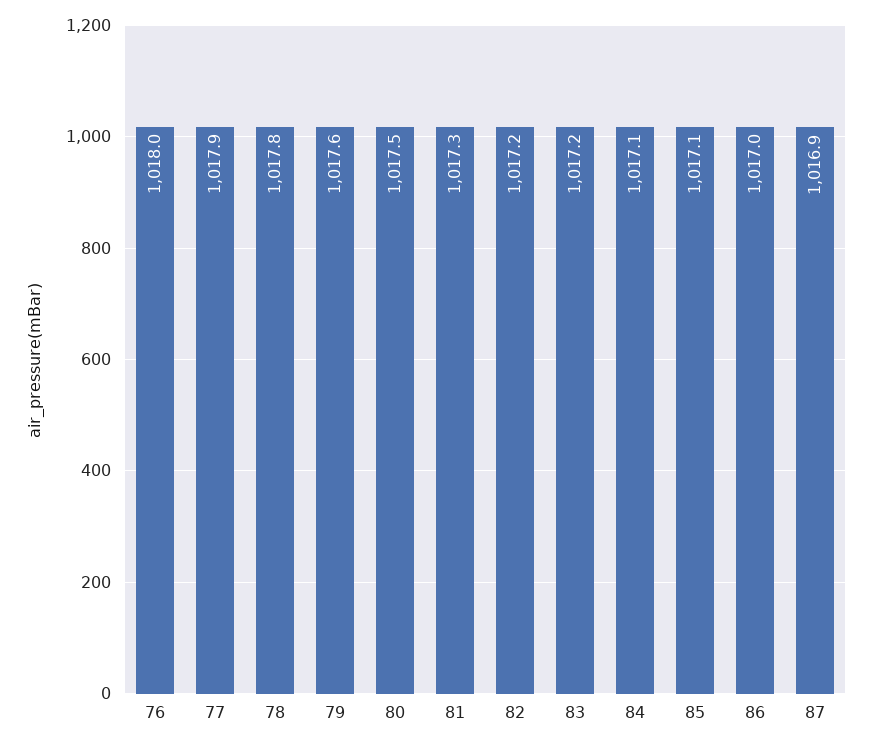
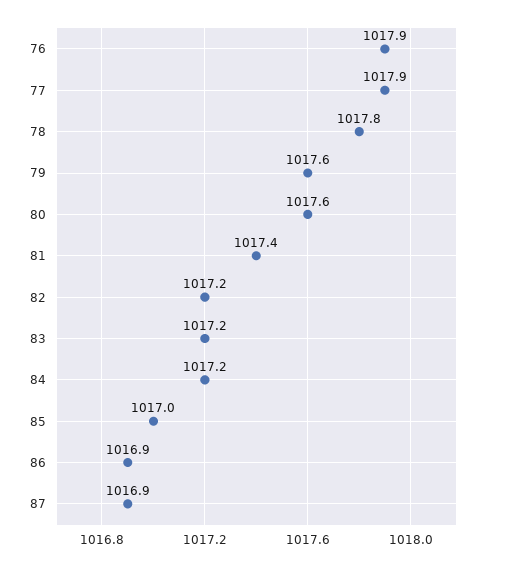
76: 1018 -> 1017.9
80: 1017.5 -> 1017.6
81: 1017.3 -> 1017.4
84: 1017.1 -> 1017.2
85: 1017.1 -> 1017
86: 1017 -> 1016.9

